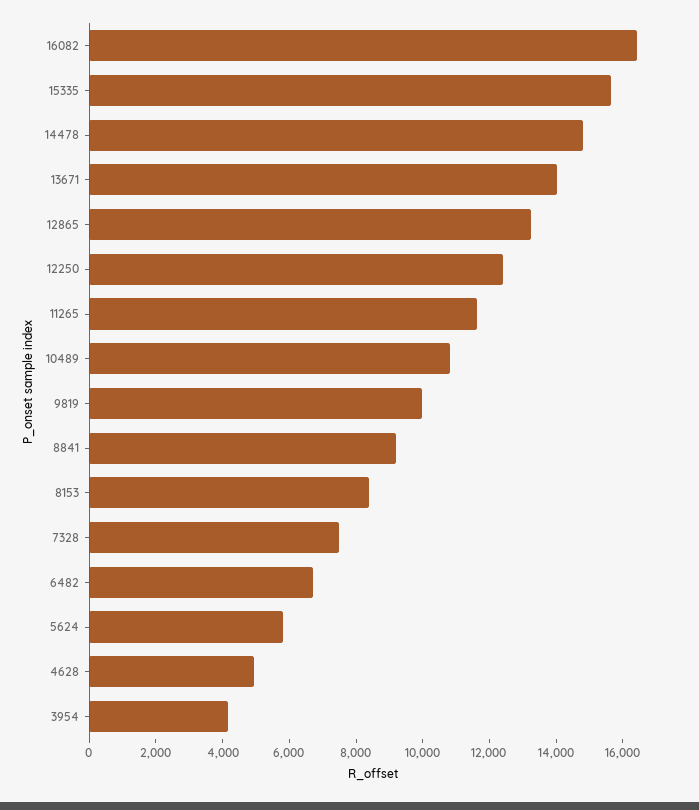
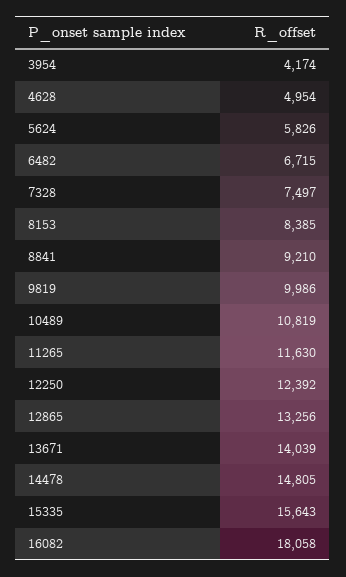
16082: 16500 -> 18058

